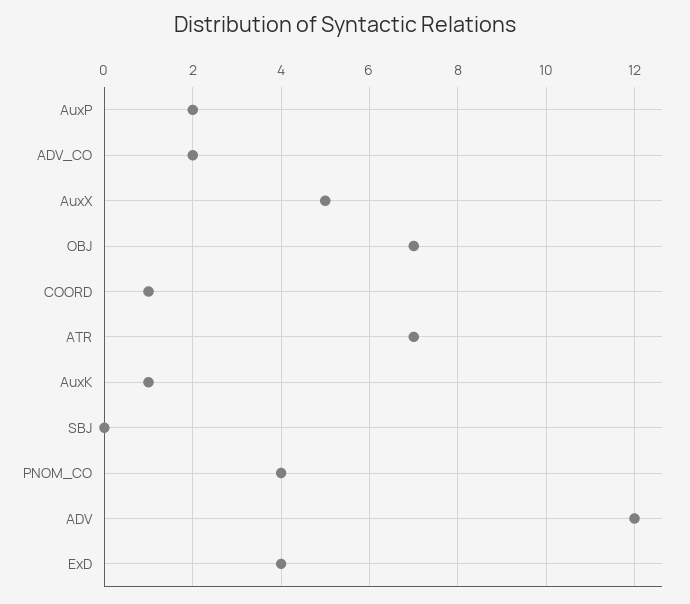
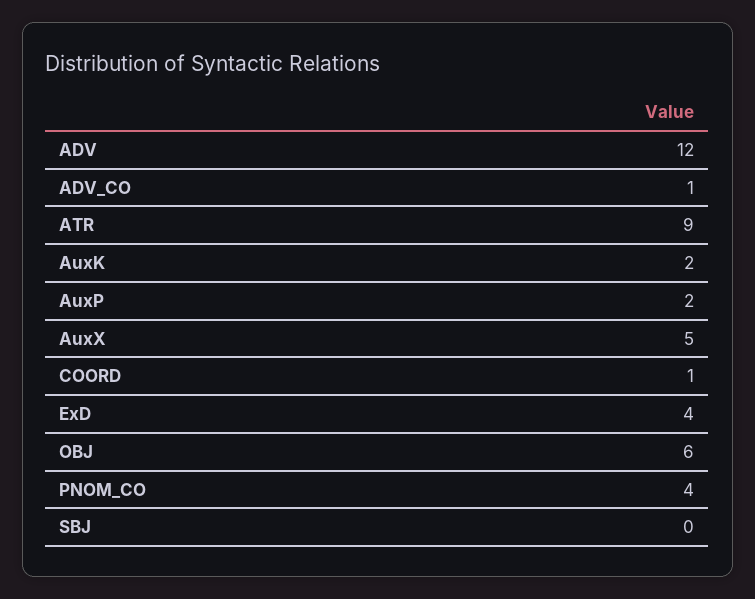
ADV_CO: 2 -> 1
OBJ: 7 -> 6
ATR: 7 -> 9
AuxK: 1 -> 2

